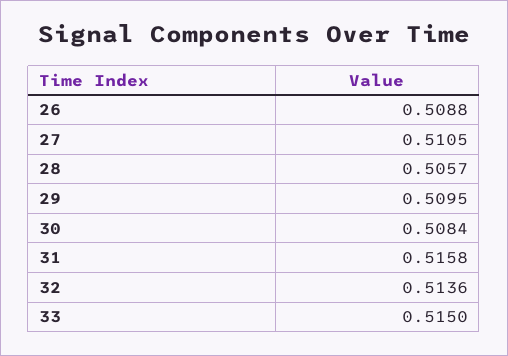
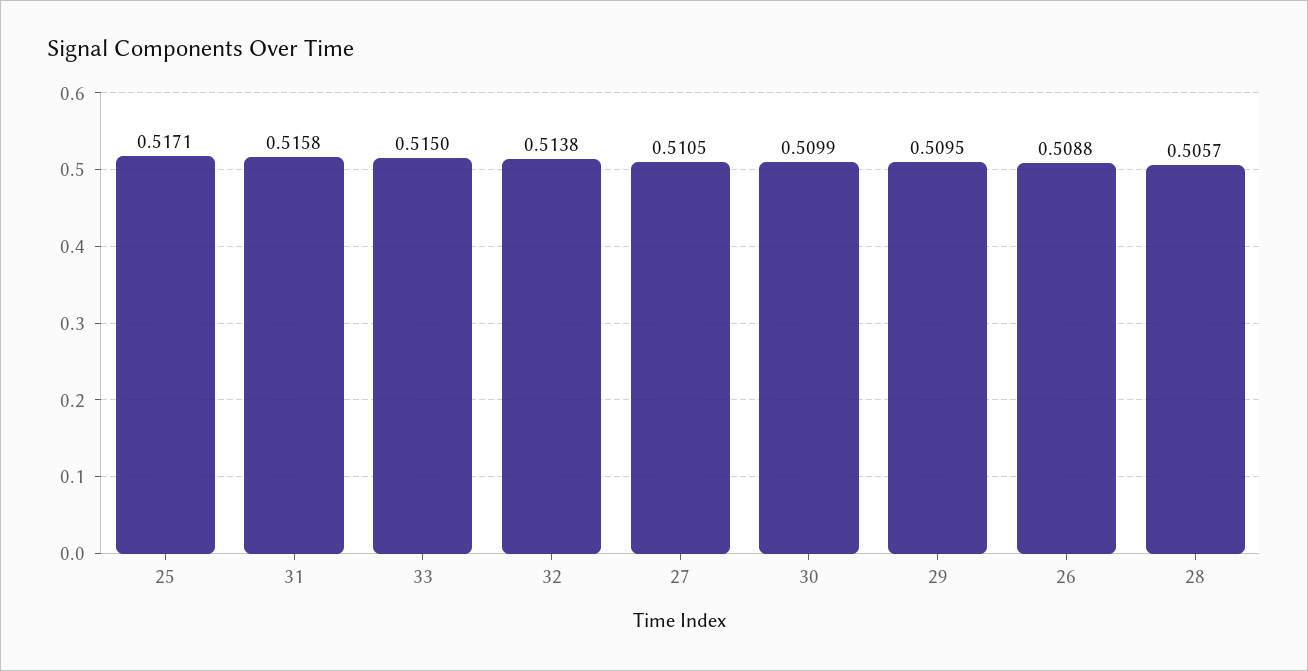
30: 0.5084 -> 0.5099
32: 0.5136 -> 0.5138
25: none -> 0.5171

